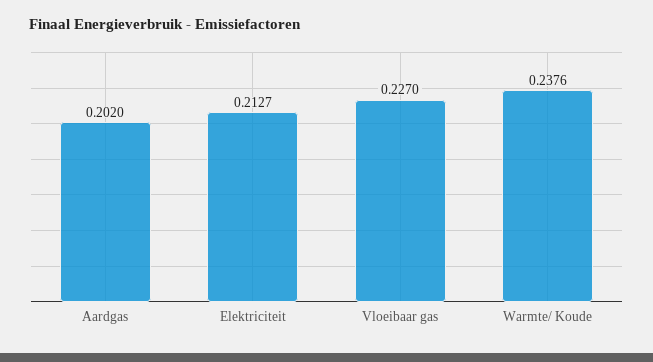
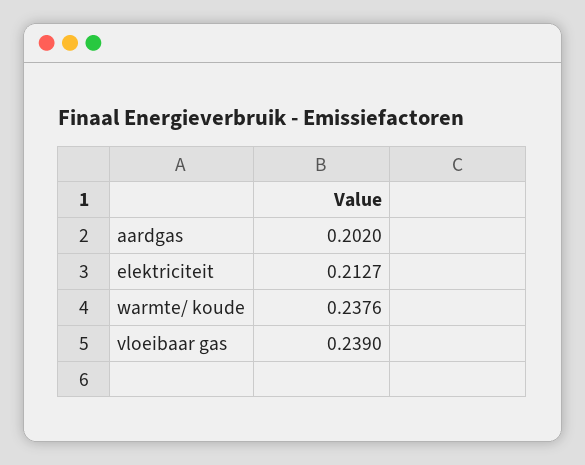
Vloeibaar gas: 0.227 -> 0.239

